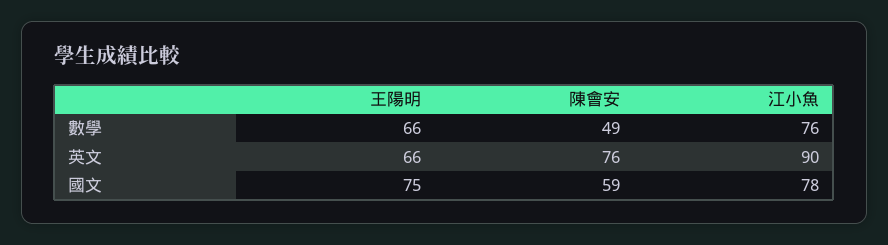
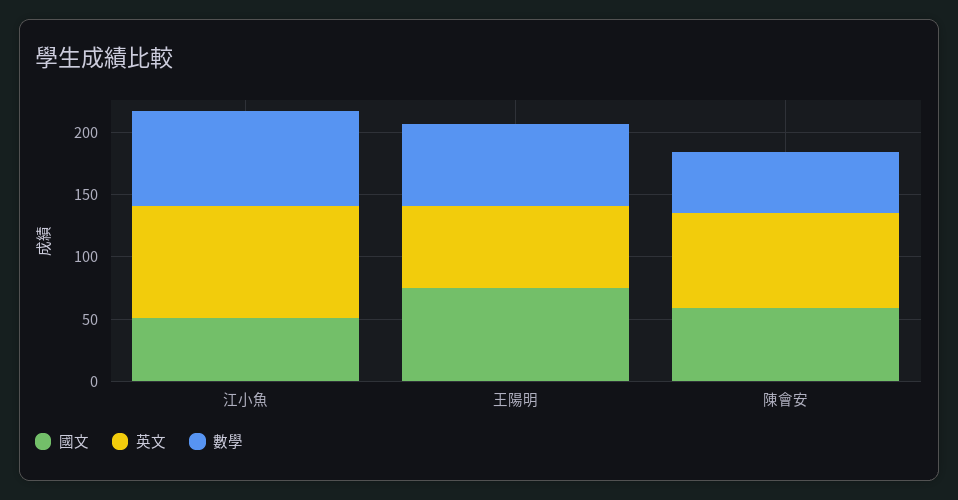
國文, 江小魚: 78 -> 50

